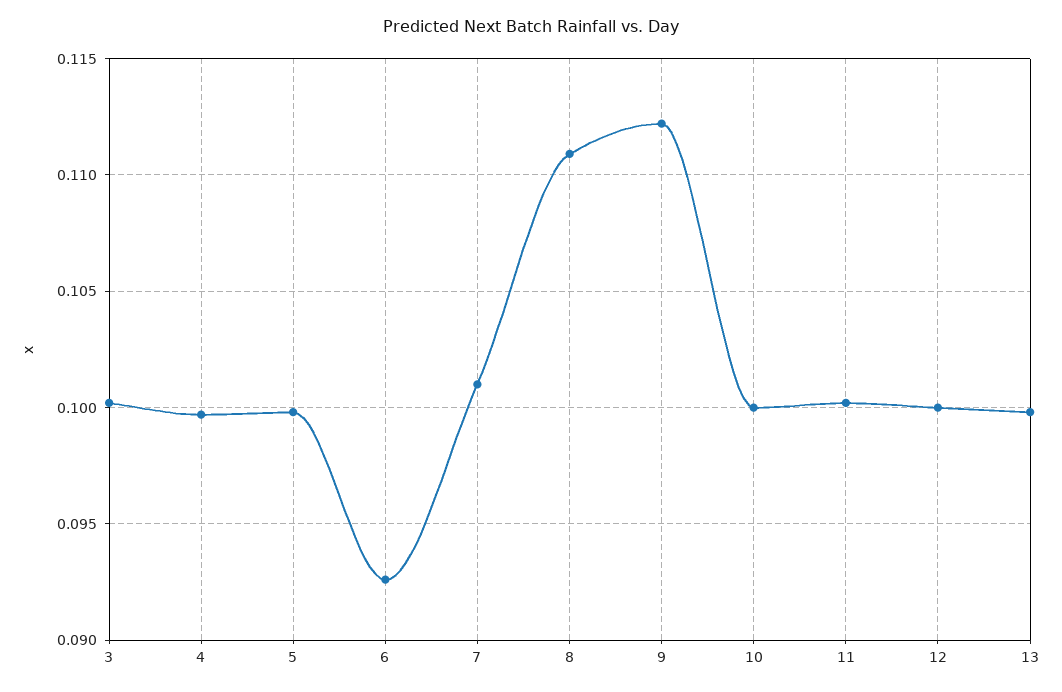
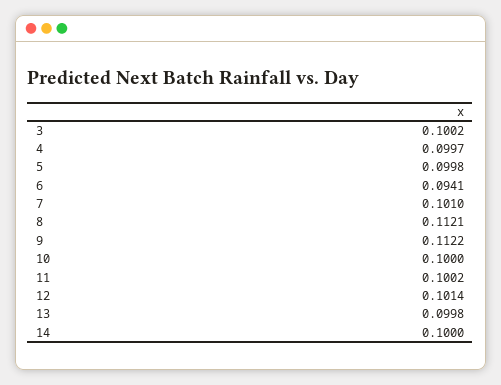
6: 0.0925 -> 0.0941
8: 0.111 -> 0.1121
12: 0.1 -> 0.1014
14: none -> 0.1

